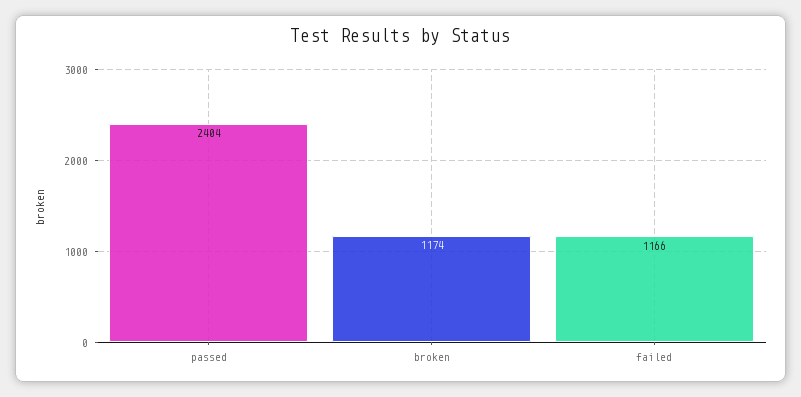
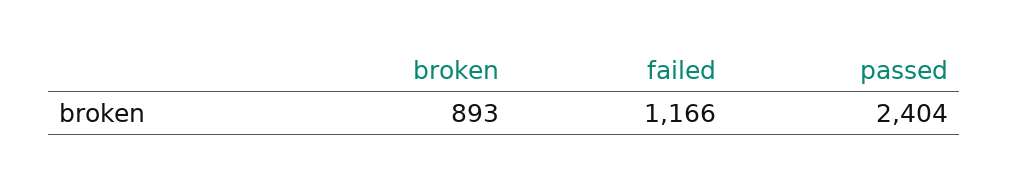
broken: 1174 -> 893

